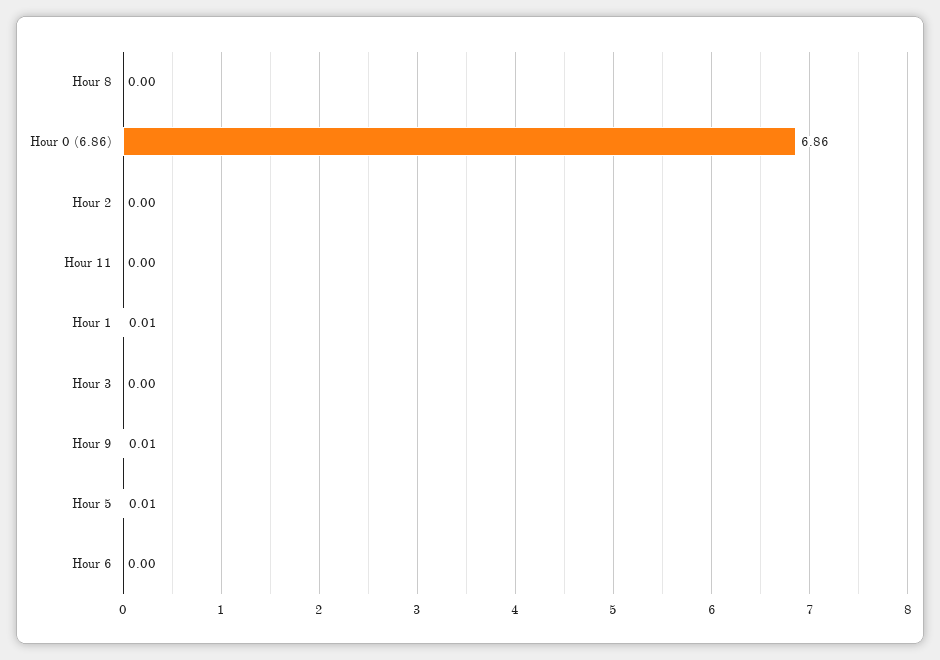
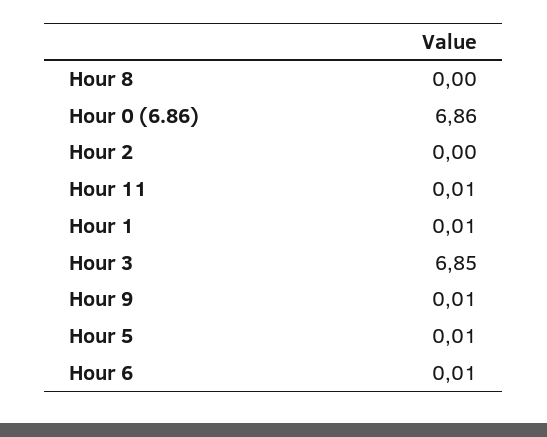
Hour 11: 0 -> 0.01
Hour 3: 0 -> 6.85
Hour 6: 0 -> 0.01

